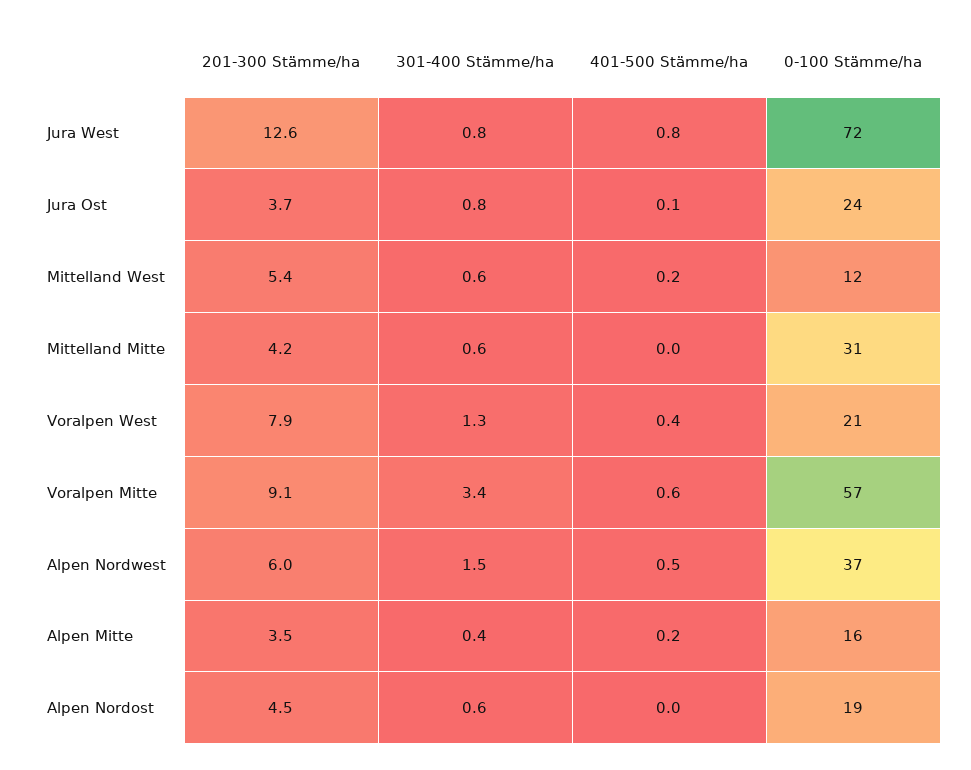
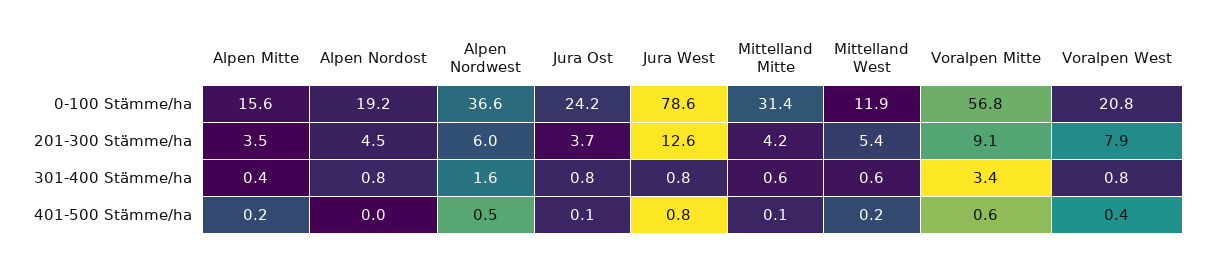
0-100 Stämme/ha, Jura West: 72 -> 78.6
401-500 Stämme/ha, Mittelland Mitte: 0 -> 0.1
301-400 Stämme/ha, Voralpen West: 1.3 -> 0.8
301-400 Stämme/ha, Alpen Nordwest: 1.5 -> 1.6
301-400 Stämme/ha, Alpen Nordost: 0.6 -> 0.8

